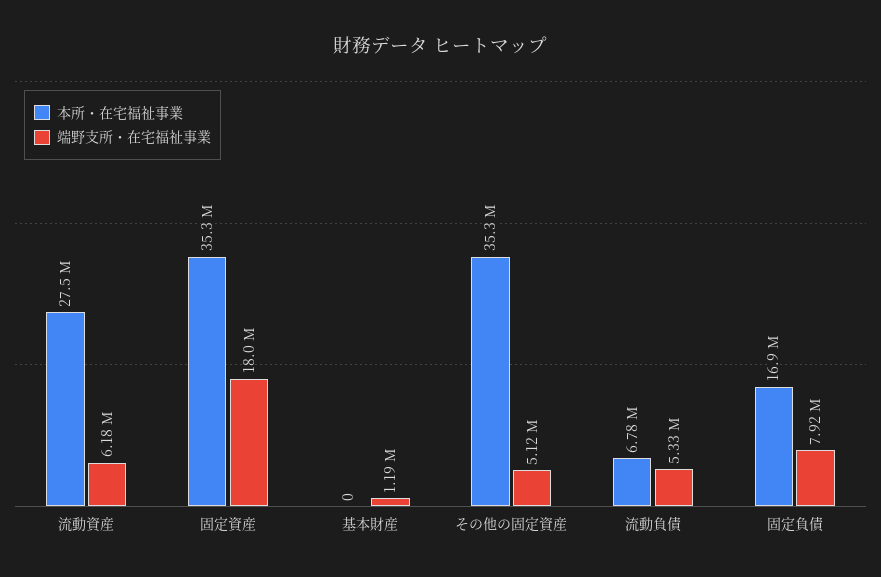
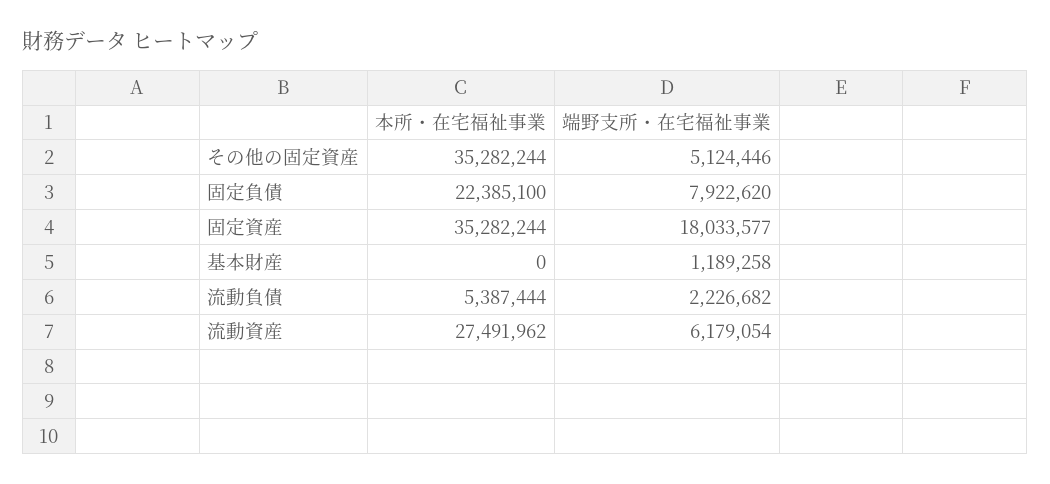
本所・在宅福祉事業, 流動負債: 6780000 -> 5387444
端野支所・在宅福祉事業, 流動負債: 5330000 -> 2226682
本所・在宅福祉事業, 固定負債: 16900000 -> 22385100

